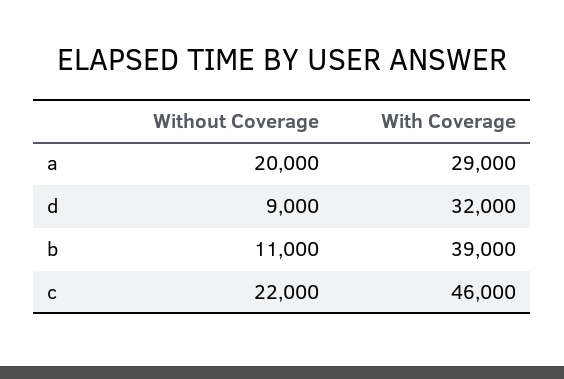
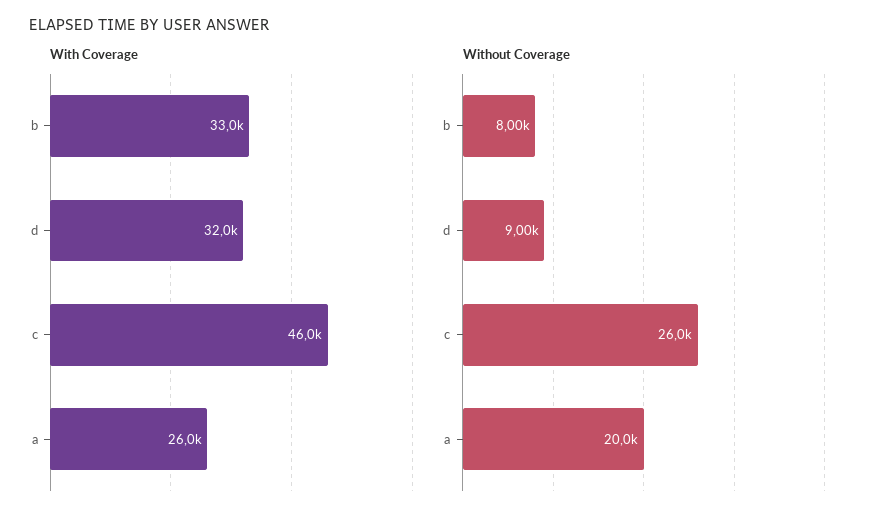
With Coverage, a: 29000 -> 26000
Without Coverage, b: 11000 -> 8000
With Coverage, b: 39000 -> 33000
Without Coverage, c: 22000 -> 26000

